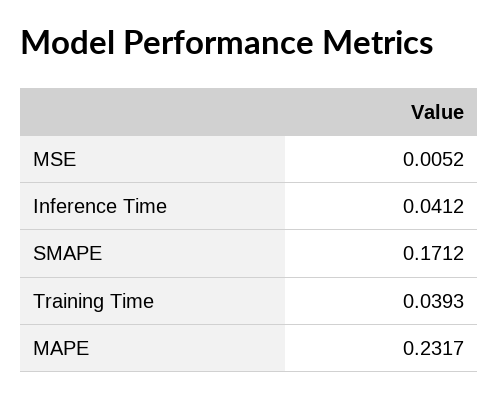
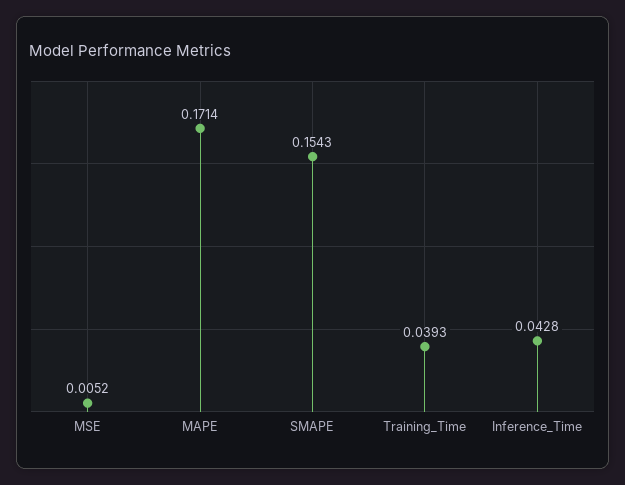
Inference Time: 0.0412 -> 0.0428
SMAPE: 0.1712 -> 0.1543
MAPE: 0.2317 -> 0.1714

